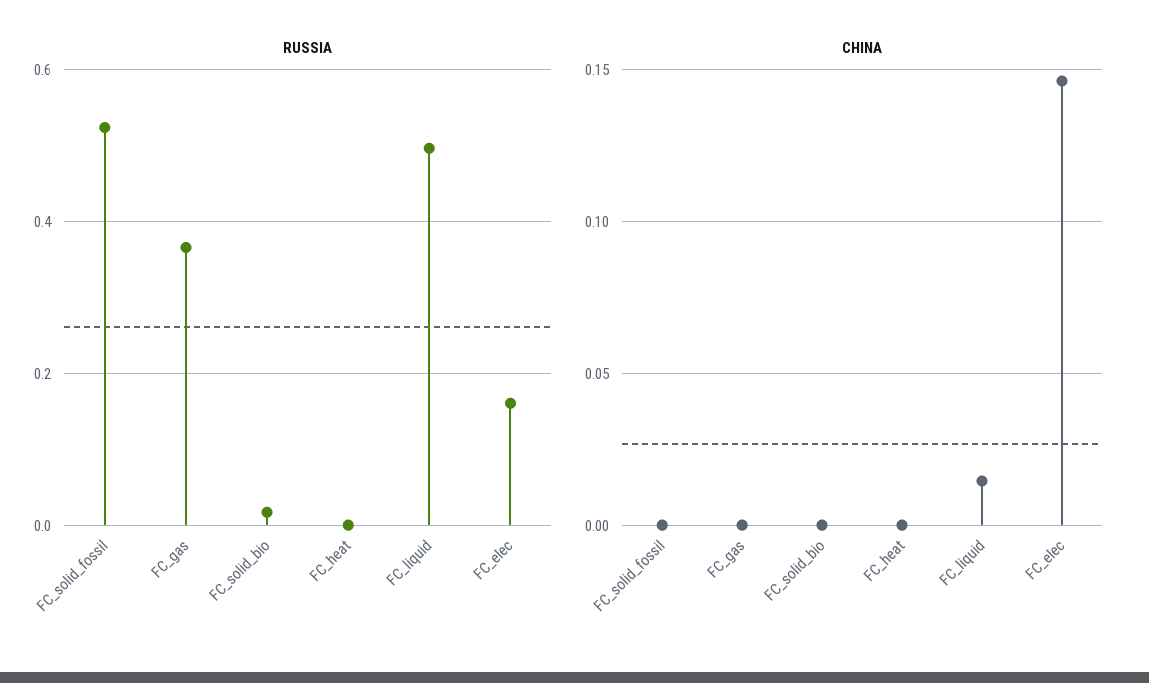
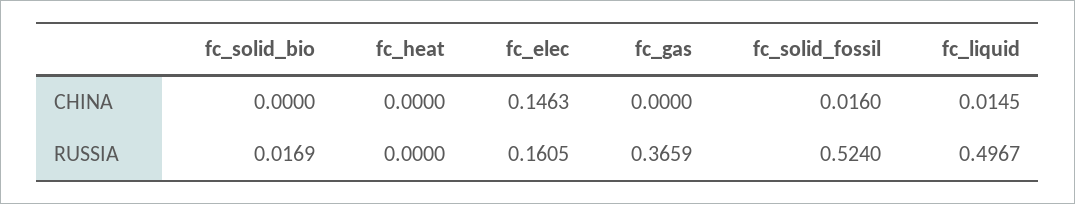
CHINA, FC_solid_fossil: 0 -> 0.016

